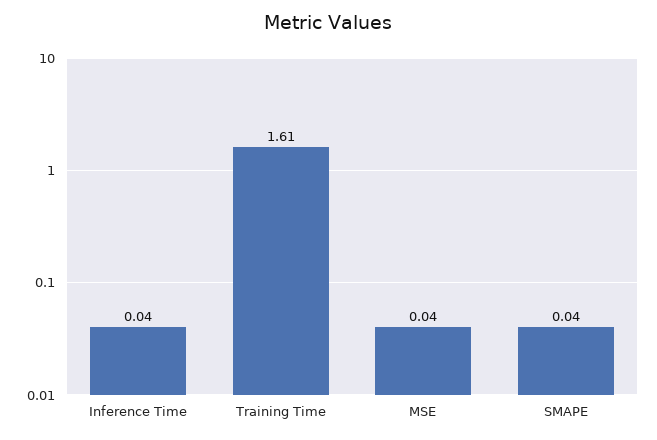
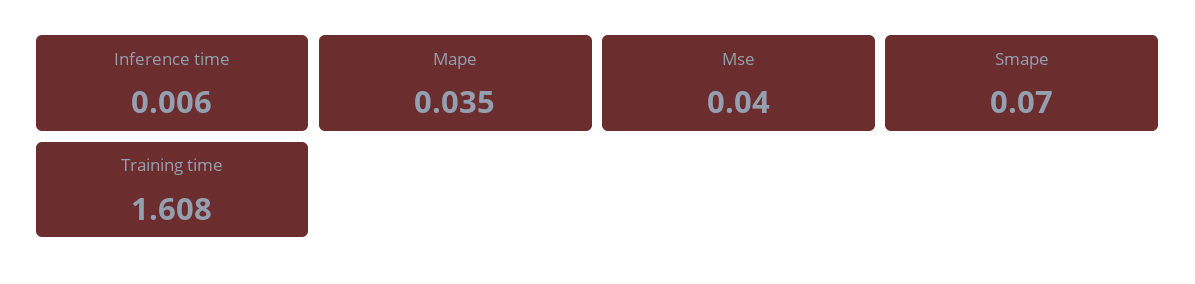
Inference Time: 0.04 -> 0.006
SMAPE: 0.04 -> 0.07
Mape: none -> 0.035

